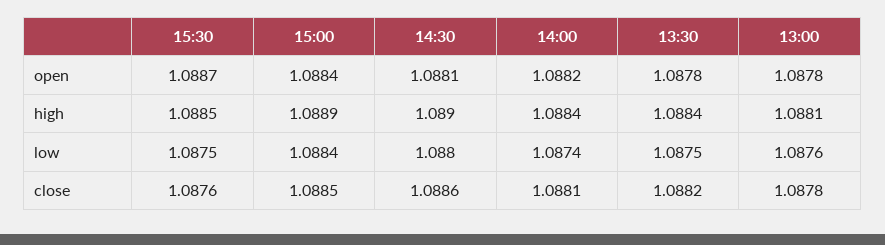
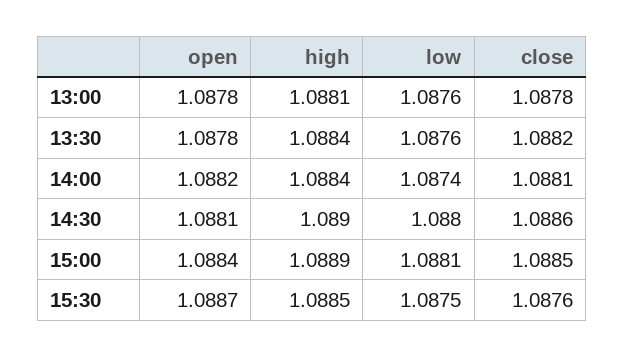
15:00, low: 1.0884 -> 1.0881
13:30, low: 1.0875 -> 1.0876

